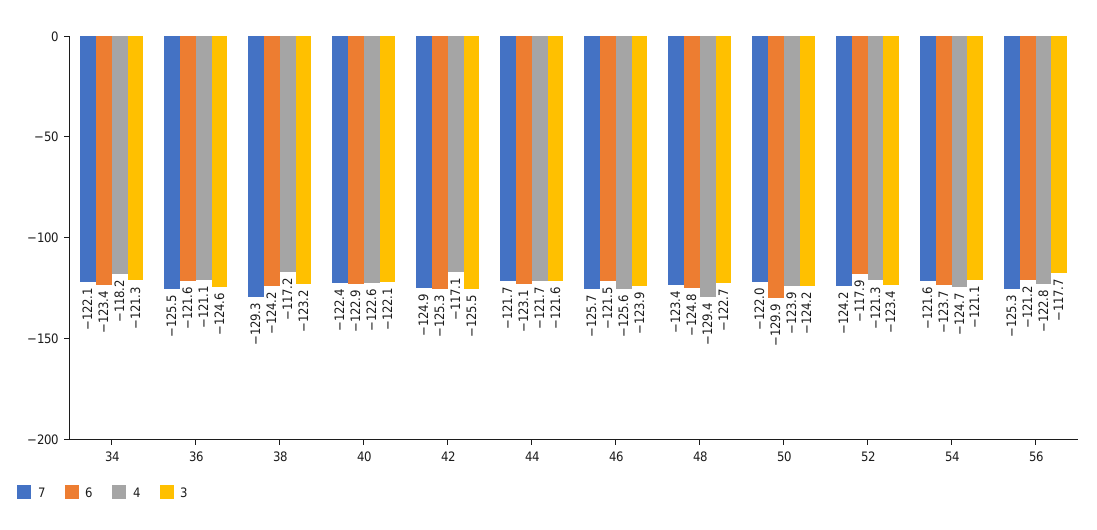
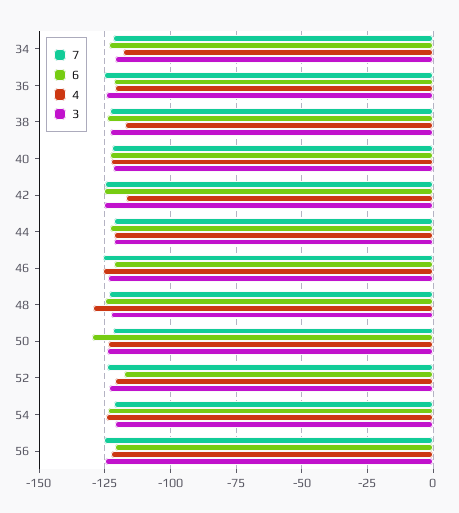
7, 38: -129.3 -> -122.5
3, 56: -117.7 -> -125

